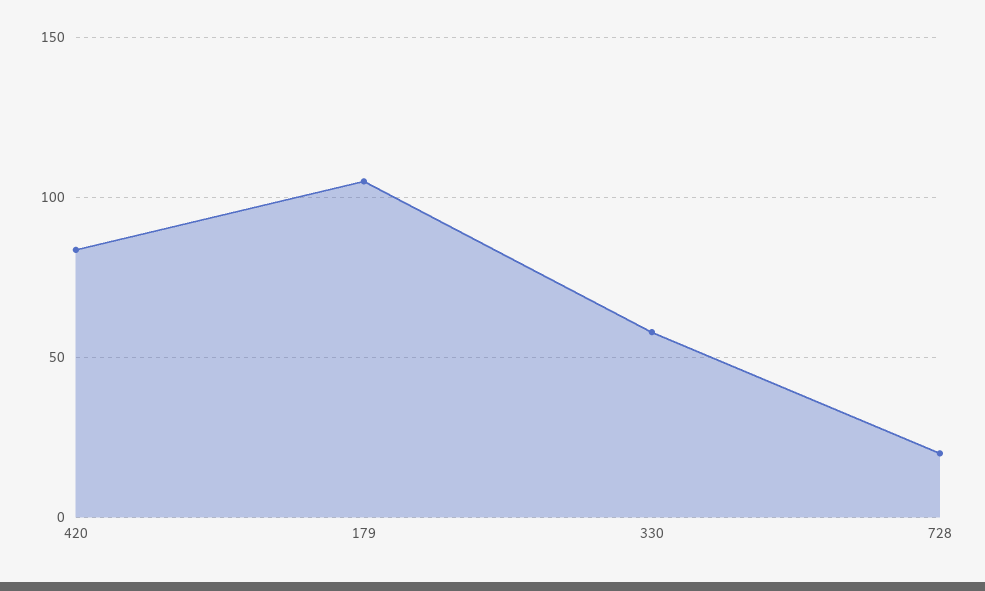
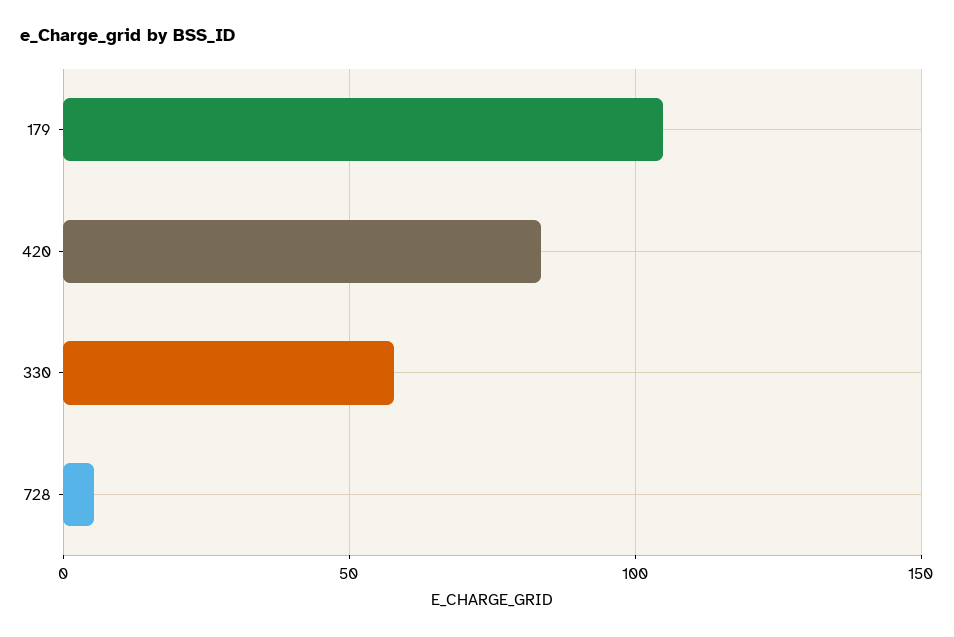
728: 20 -> 5

